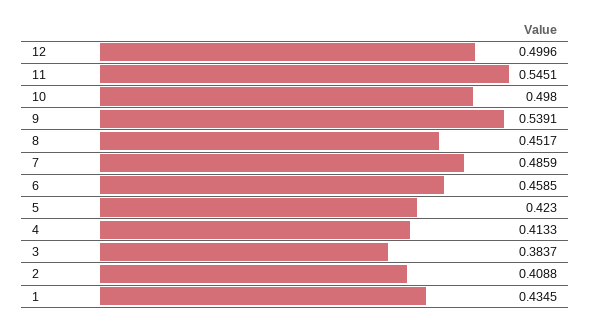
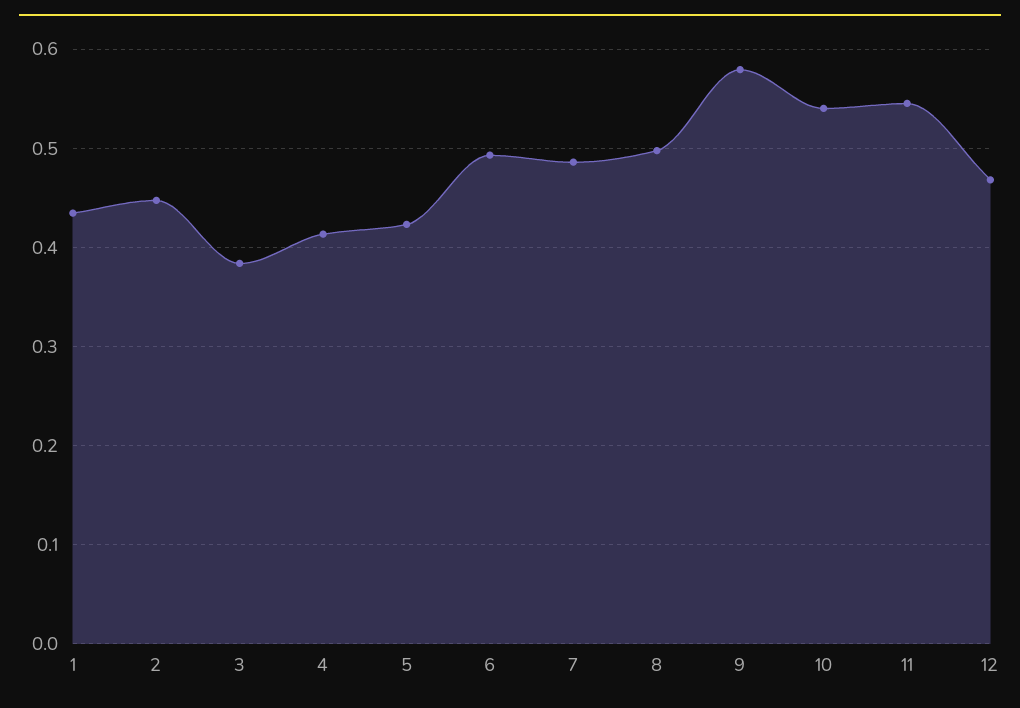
12: 0.4996 -> 0.47
10: 0.498 -> 0.54
9: 0.5391 -> 0.58
8: 0.4517 -> 0.5
6: 0.4585 -> 0.49
2: 0.4088 -> 0.45

